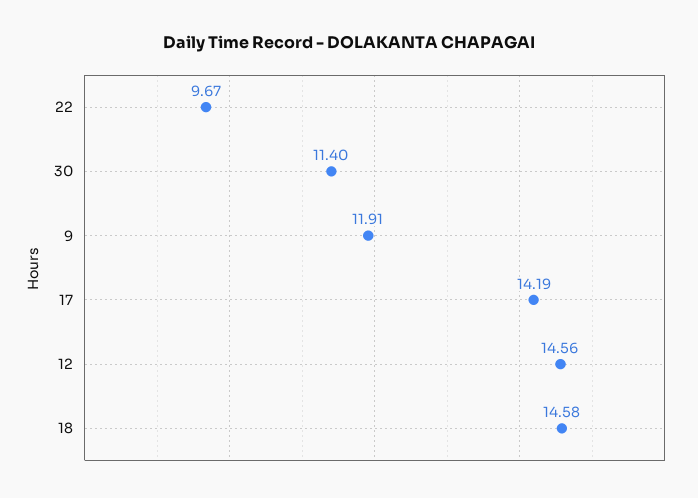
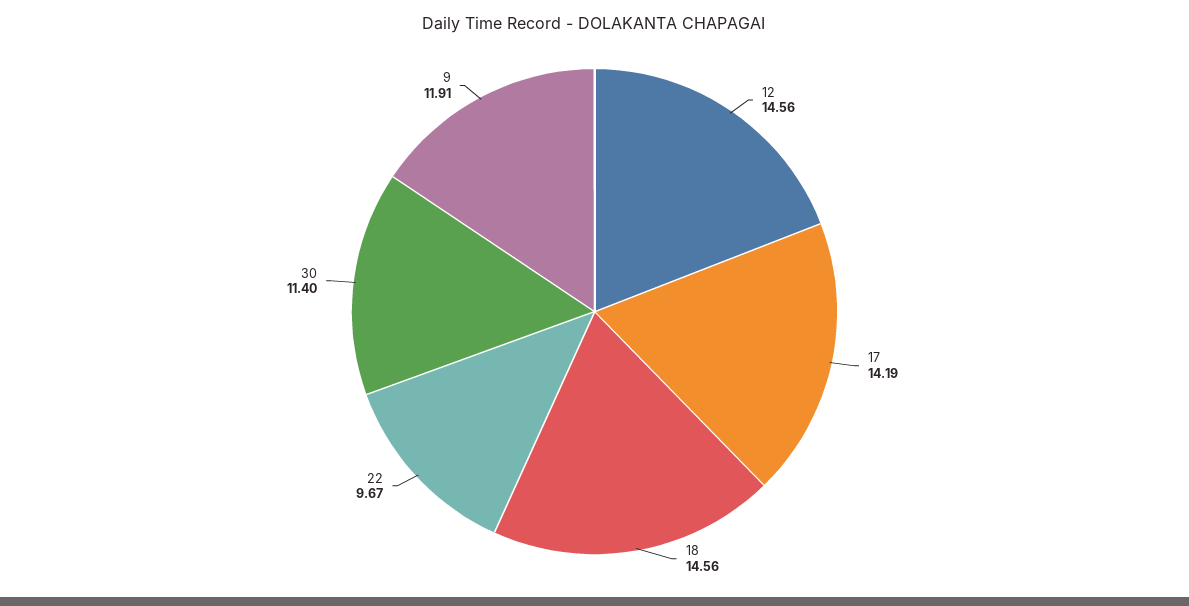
18: 14.58 -> 14.56

